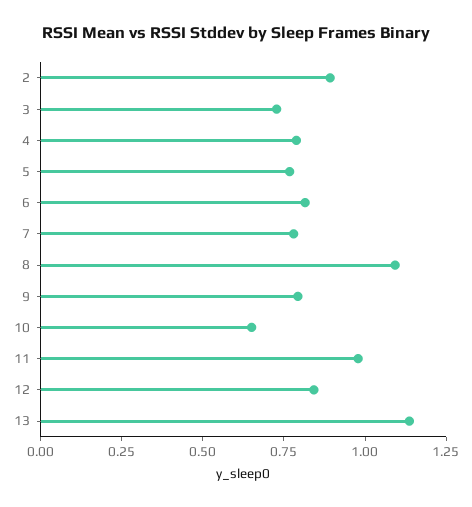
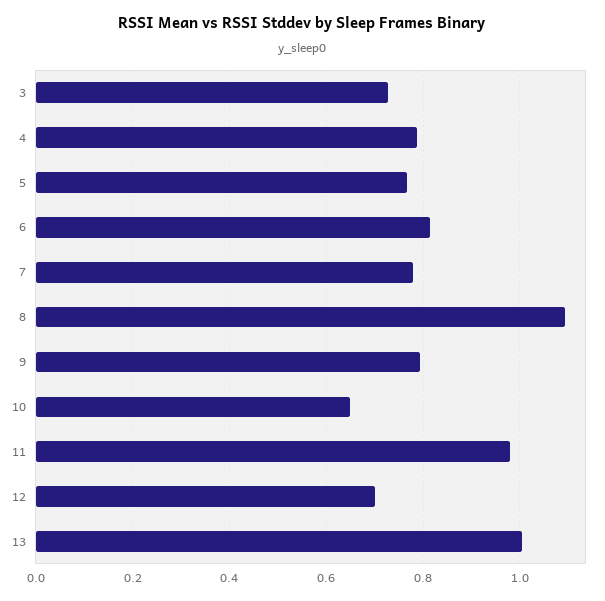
2: 0.9 -> none
12: 0.85 -> 0.7
13: 1.15 -> 1

